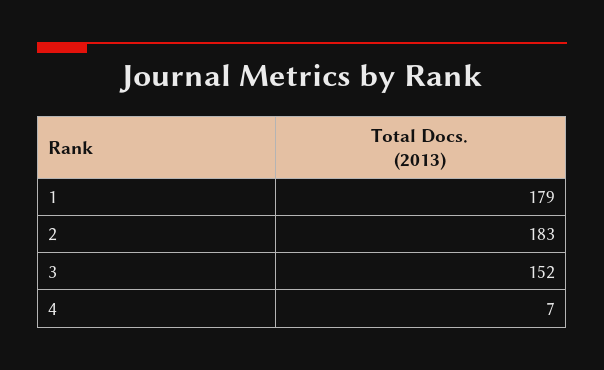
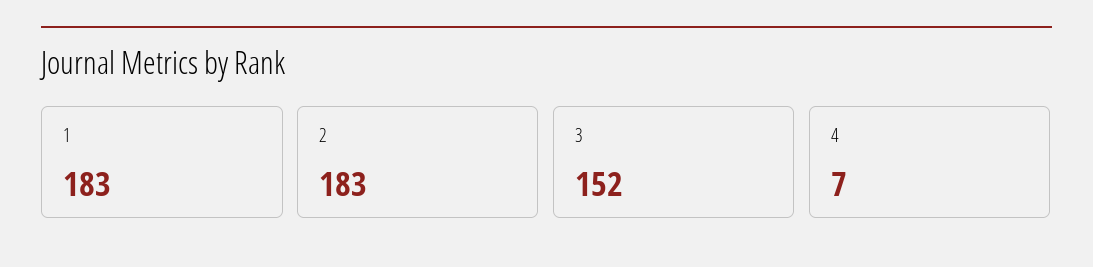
1: 179 -> 183

